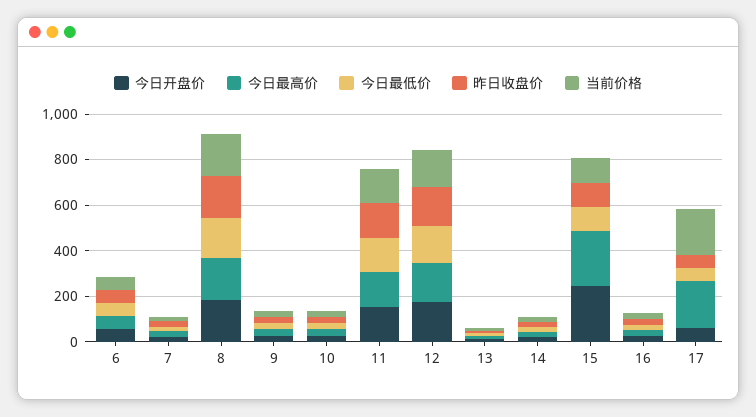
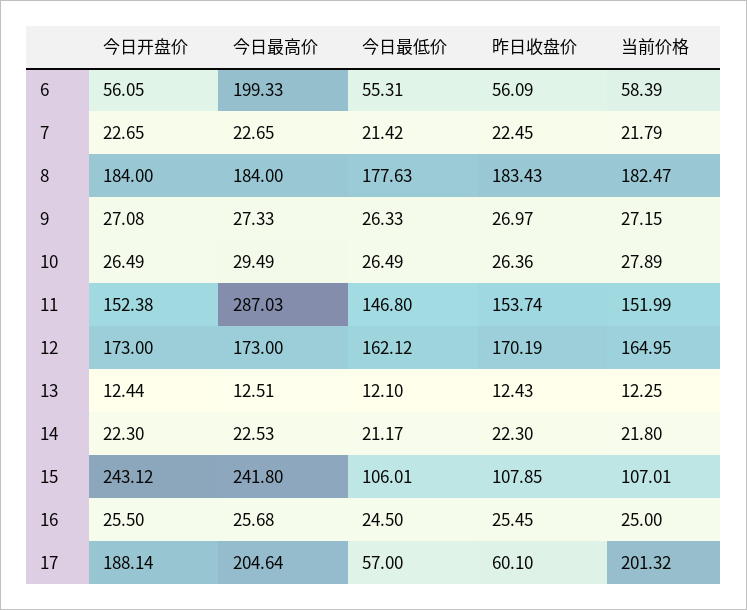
今日最高价, 6: 50 -> 199.33
今日最高价, 11: 150 -> 287.03
今日开盘价, 17: 50 -> 188.14

